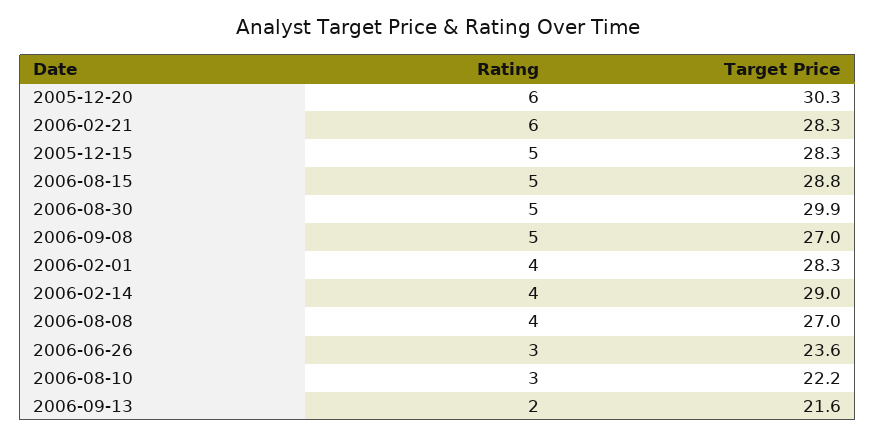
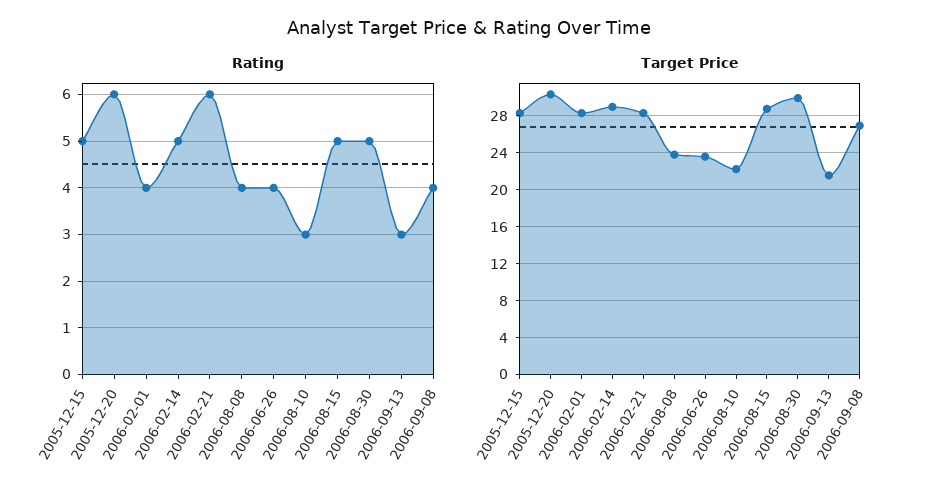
Rating, 2006-09-08: 5 -> 4
Rating, 2006-02-14: 4 -> 5
Target Price, 2006-08-08: 27 -> 24
Rating, 2006-06-26: 3 -> 4
Rating, 2006-09-13: 2 -> 3

